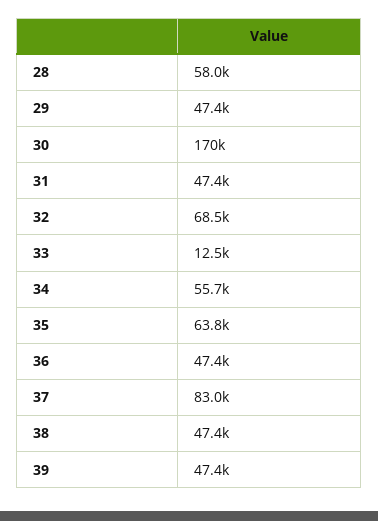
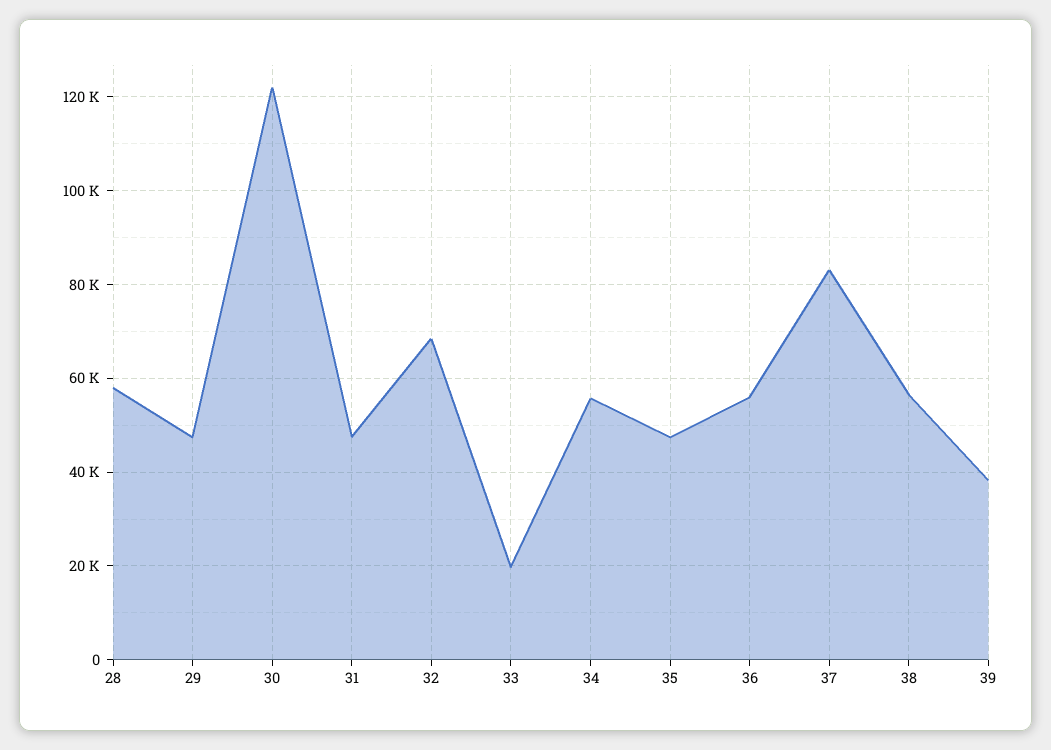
30: 170000 -> 122000
33: 12500 -> 20000
35: 63800 -> 48000
36: 47400 -> 56000
38: 47400 -> 56000
39: 47400 -> 38000

